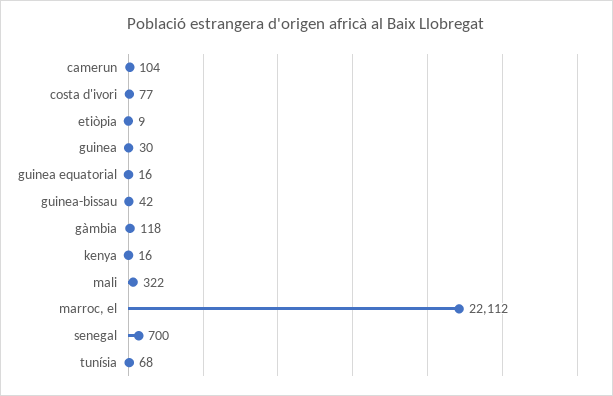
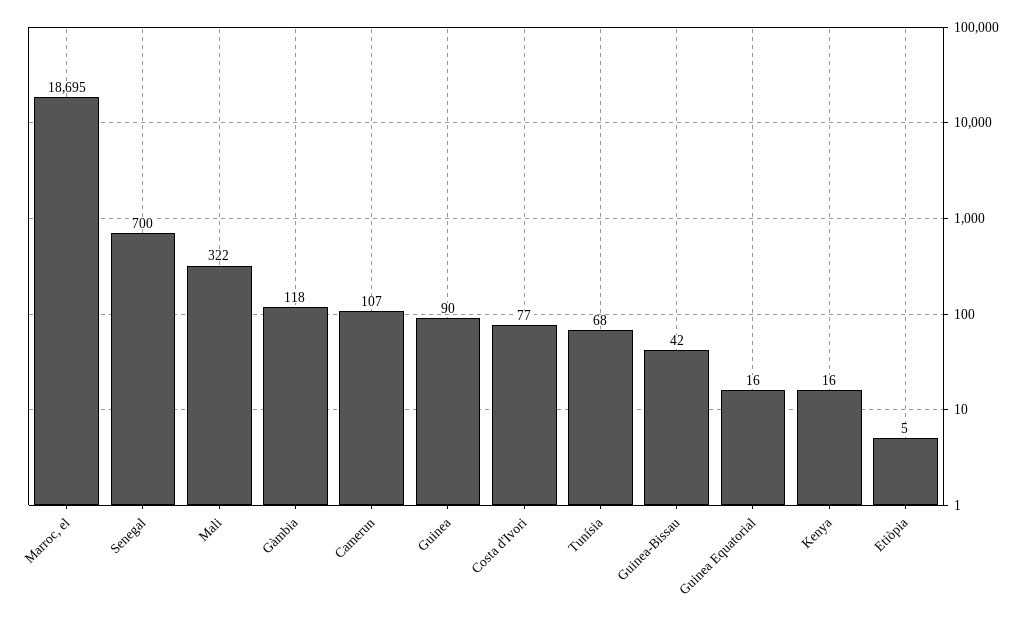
camerun: 104 -> 107
etiòpia: 9 -> 5
guinea: 30 -> 90
marroc, el: 22112 -> 18695

